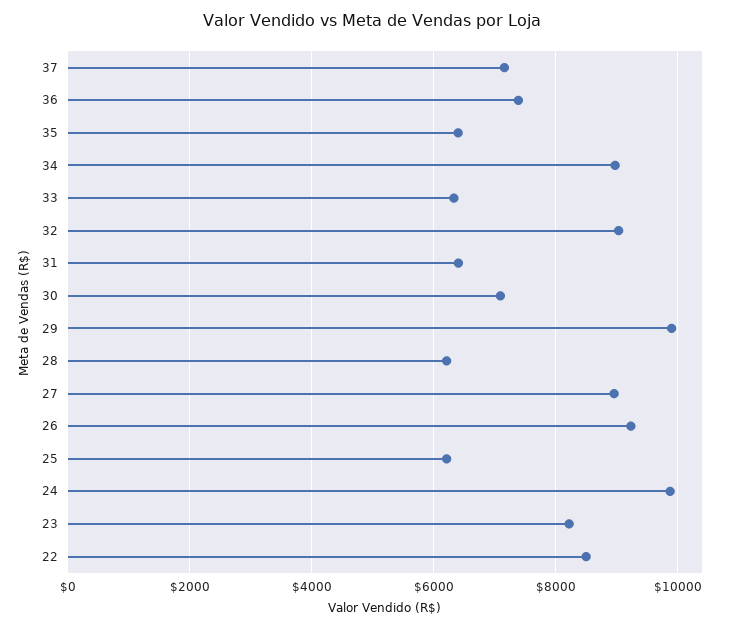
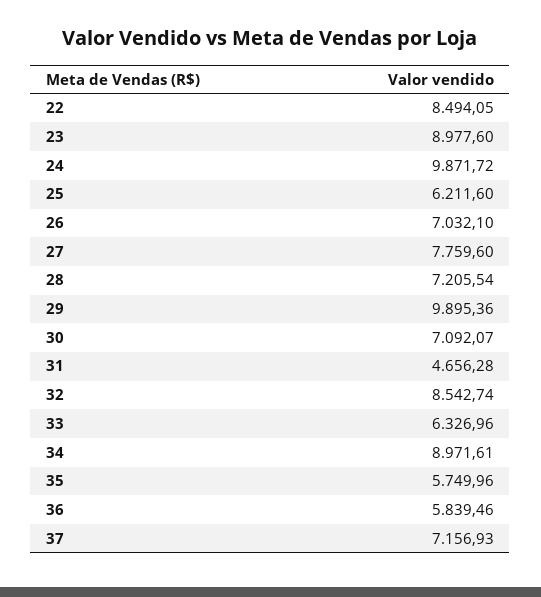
36: 7400 -> 5839.46
35: 6400 -> 5749.96
32: 9000 -> 8542.74
31: 6400 -> 4656.28
28: 6200 -> 7205.54
27: 9000 -> 7759.6
26: 9200 -> 7032.1
23: 8200 -> 8977.6

